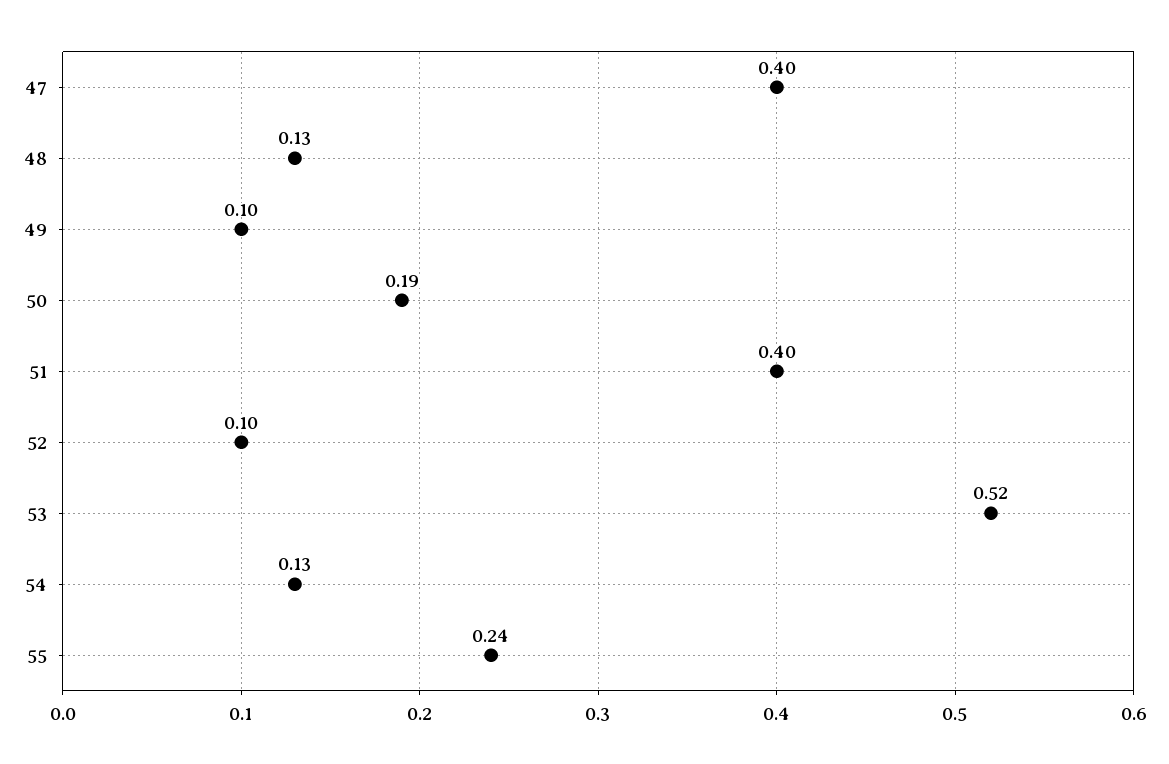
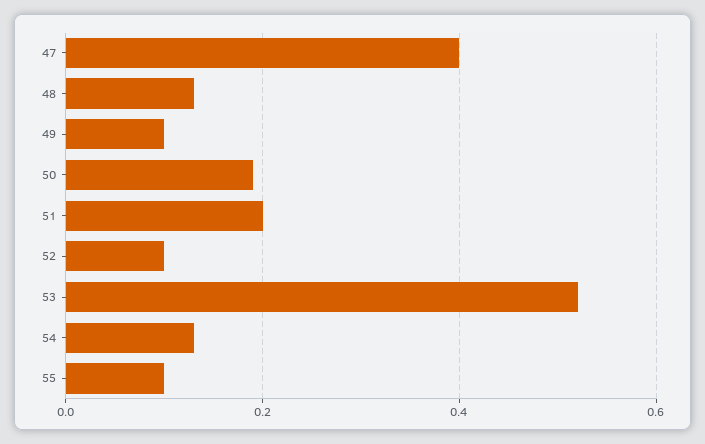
51: 0.4 -> 0.2
55: 0.24 -> 0.1

